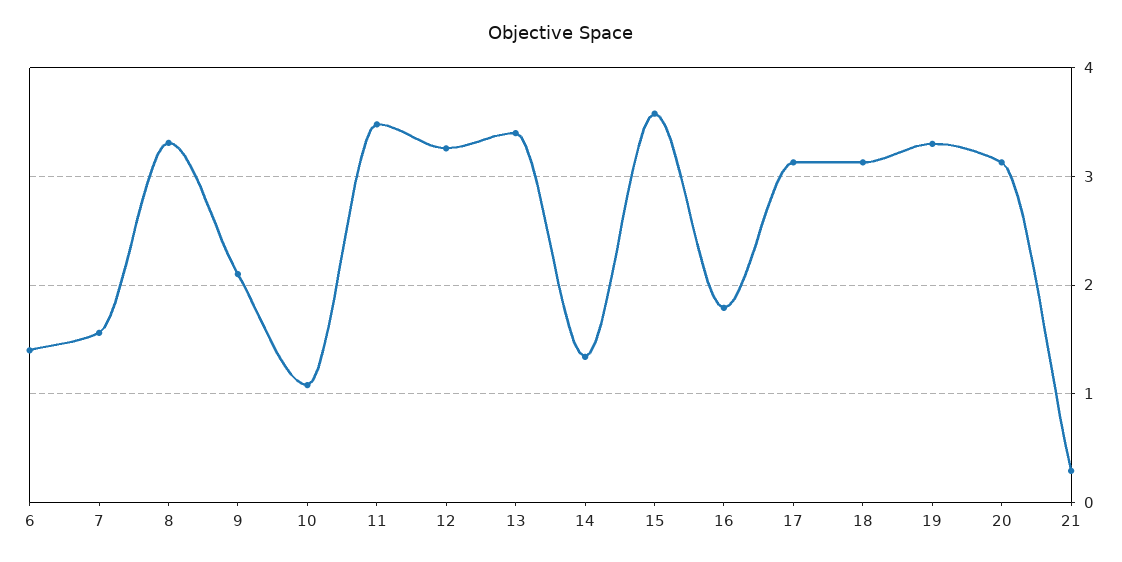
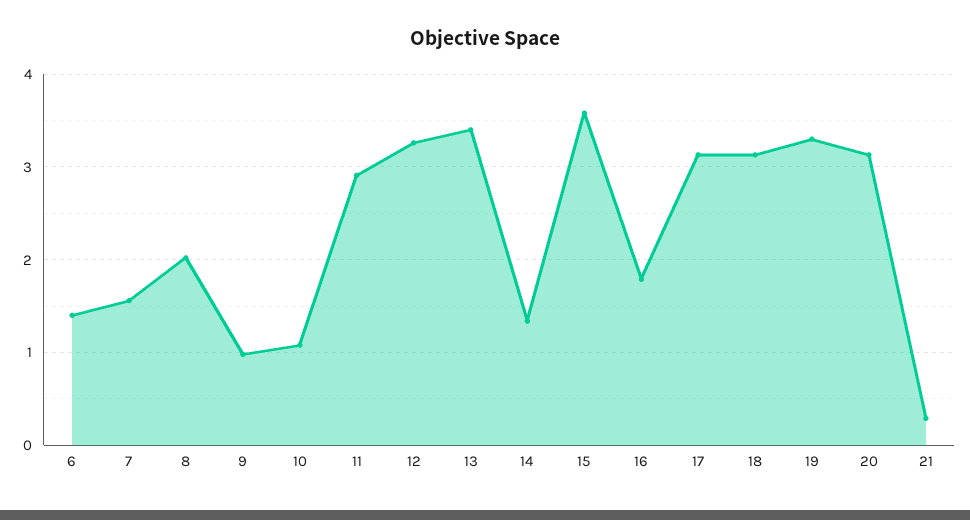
8: 3.3 -> 2
9: 2.1 -> 1
11: 3.5 -> 2.9

